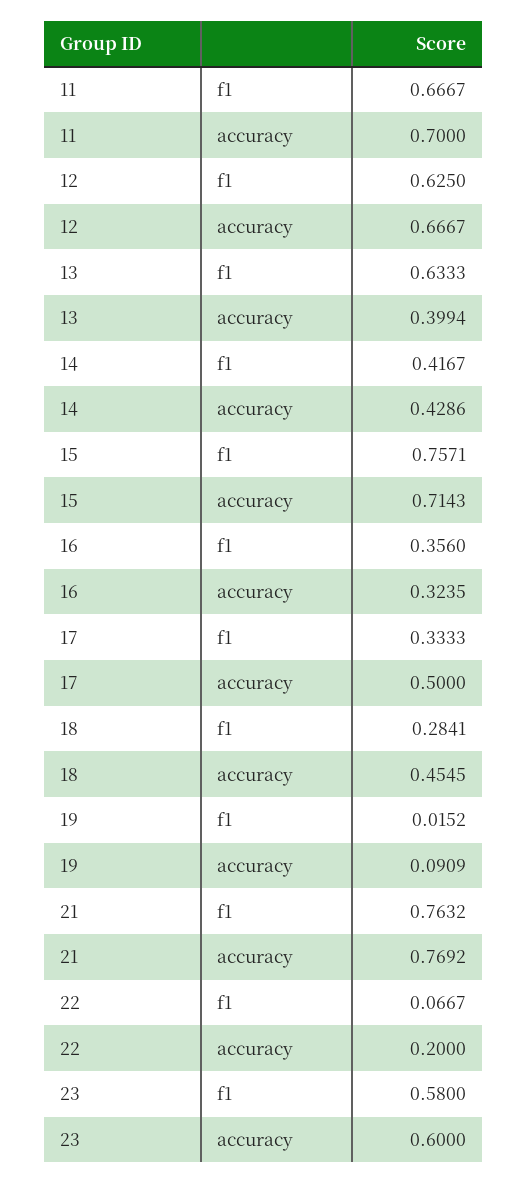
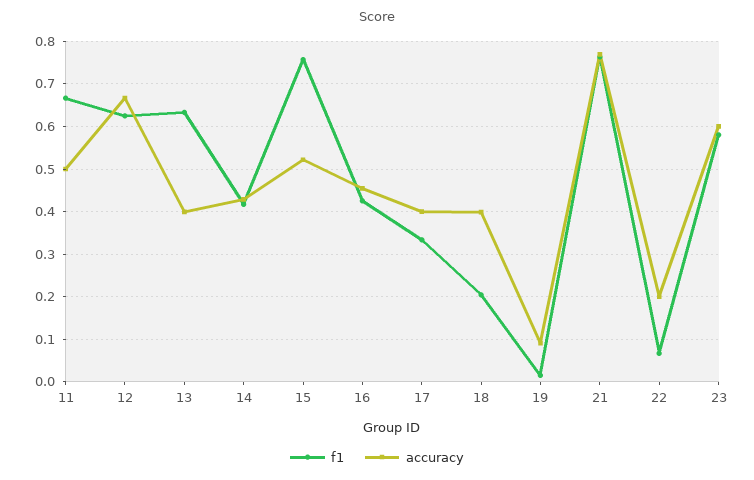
accuracy, 11: 0.7 -> 0.5
accuracy, 15: 0.7143 -> 0.52
f1, 16: 0.356 -> 0.42
accuracy, 16: 0.3235 -> 0.46
accuracy, 17: 0.5 -> 0.4
f1, 18: 0.2841 -> 0.2
accuracy, 18: 0.4545 -> 0.4

